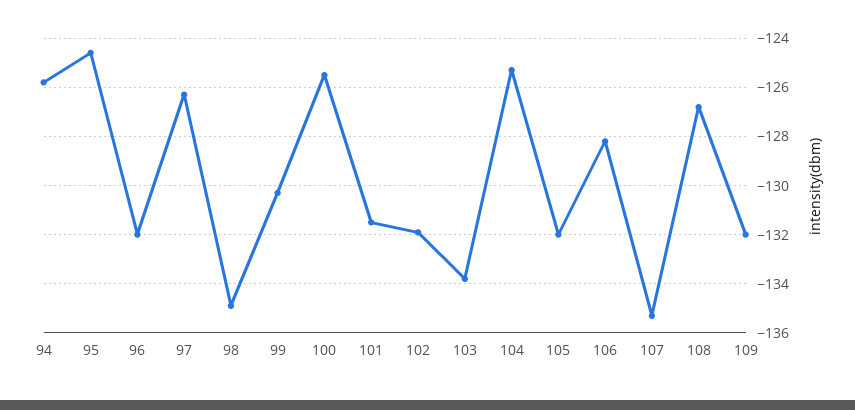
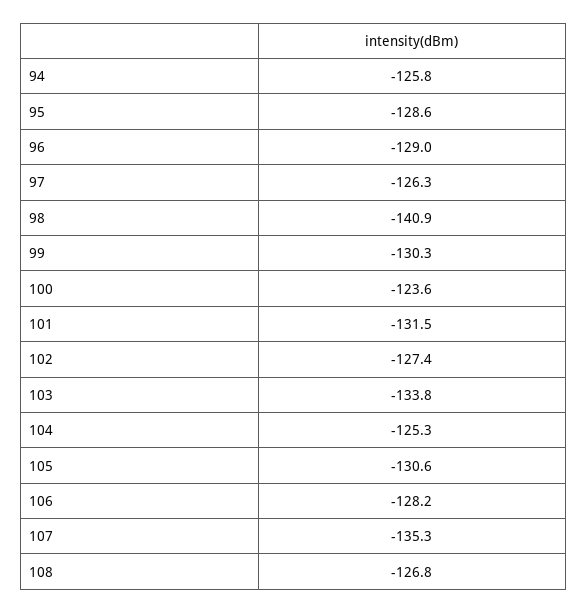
95: -124.5 -> -128.6
96: -132 -> -129
98: -135 -> -140.9
100: -125.5 -> -123.6
102: -132 -> -127.4
105: -132 -> -130.6
109: -132 -> none

